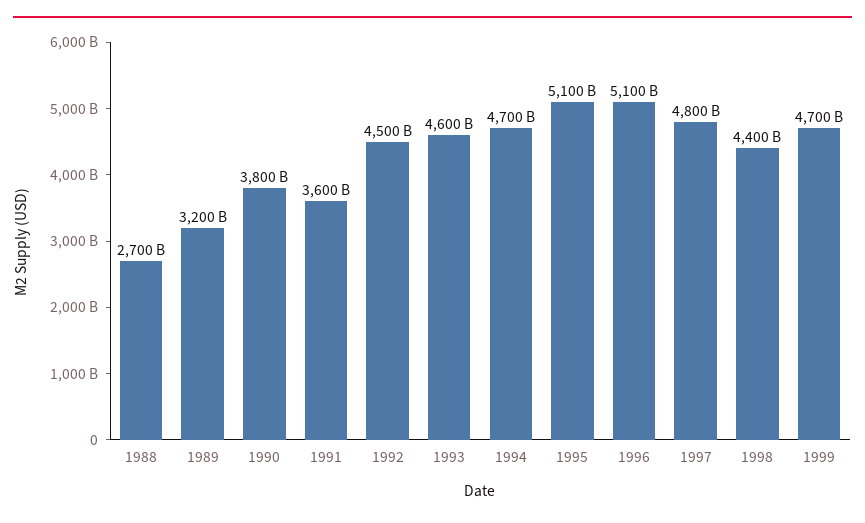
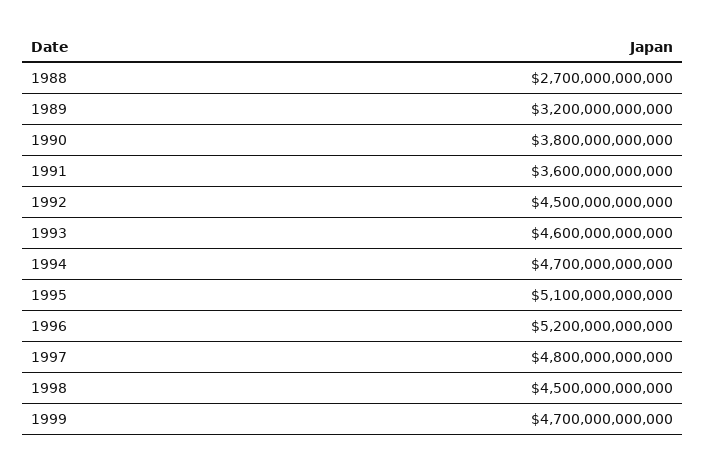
1996: 5100000000000 -> 5200000000000
1998: 4400000000000 -> 4500000000000

